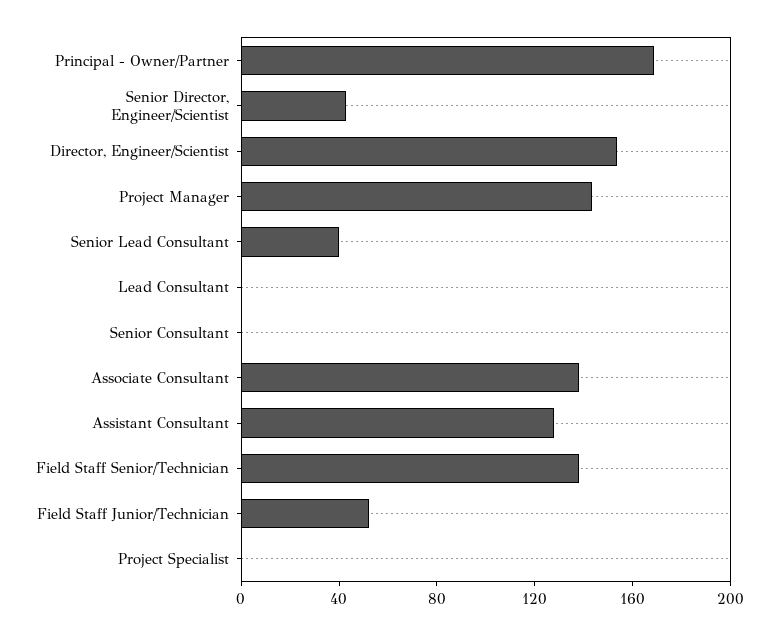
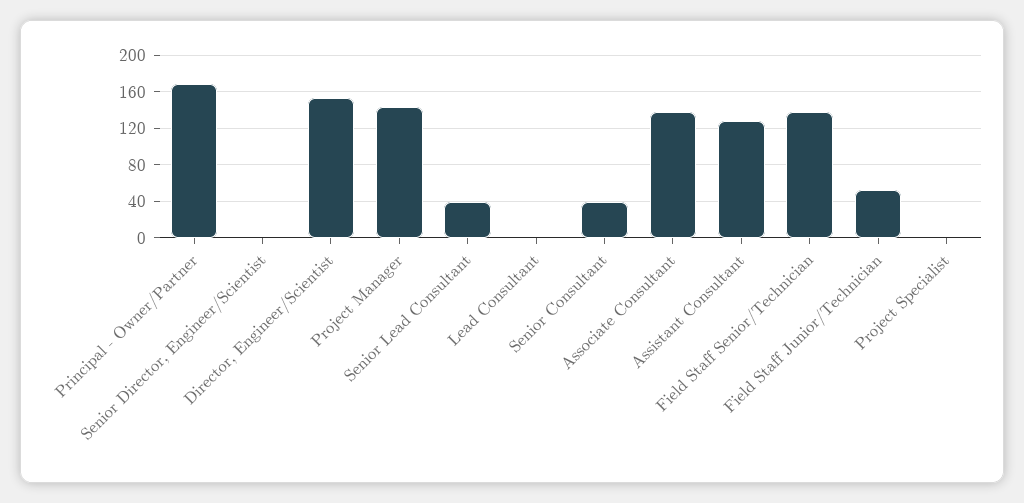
Senior Director, Engineer/Scientist: 40 -> 0
Senior Consultant: 0 -> 40

